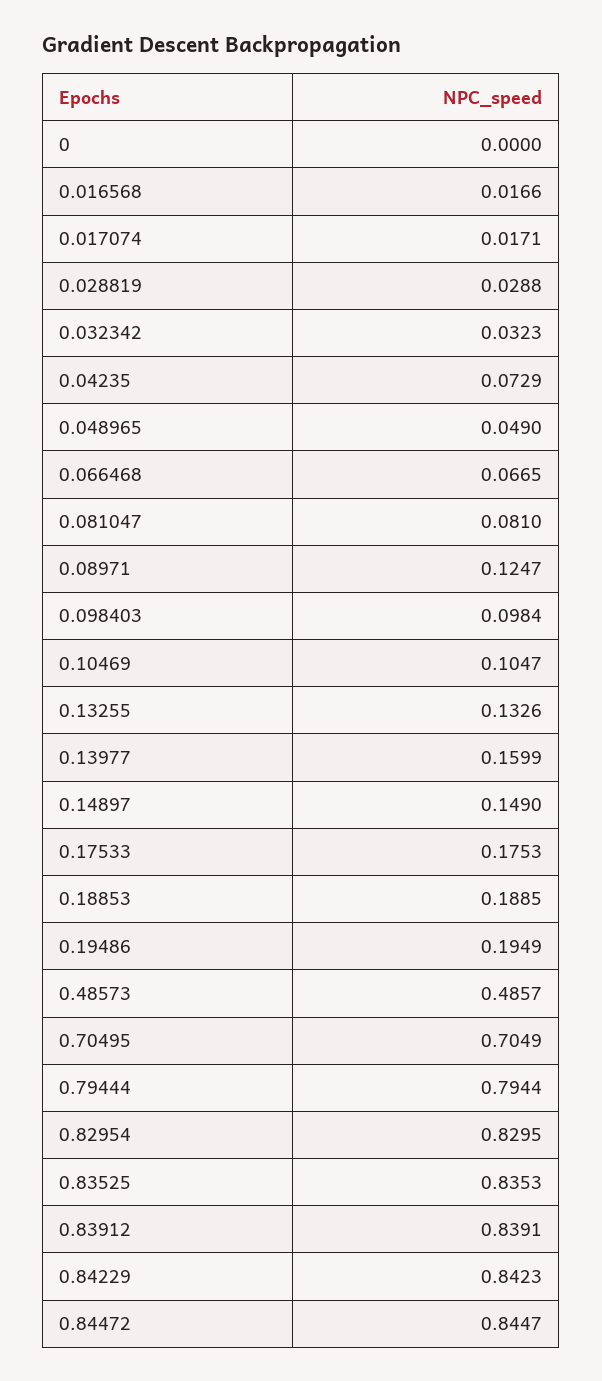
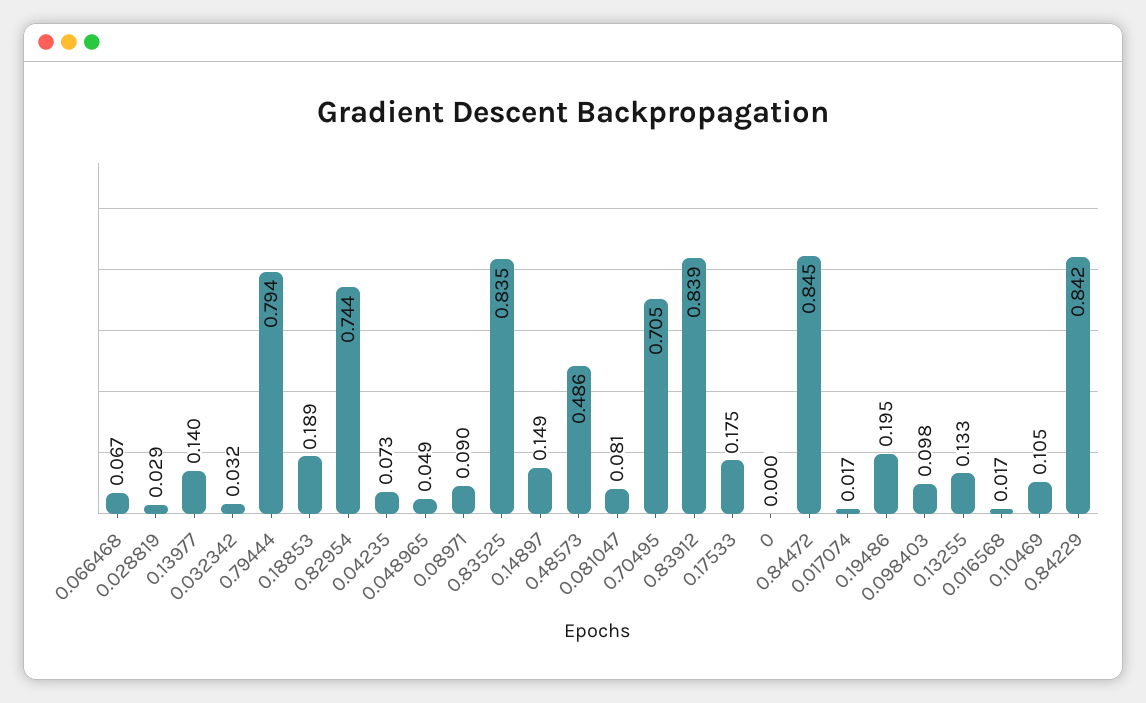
0.08971: 0.1247 -> 0.09
0.13977: 0.1599 -> 0.14
0.82954: 0.8295 -> 0.744

